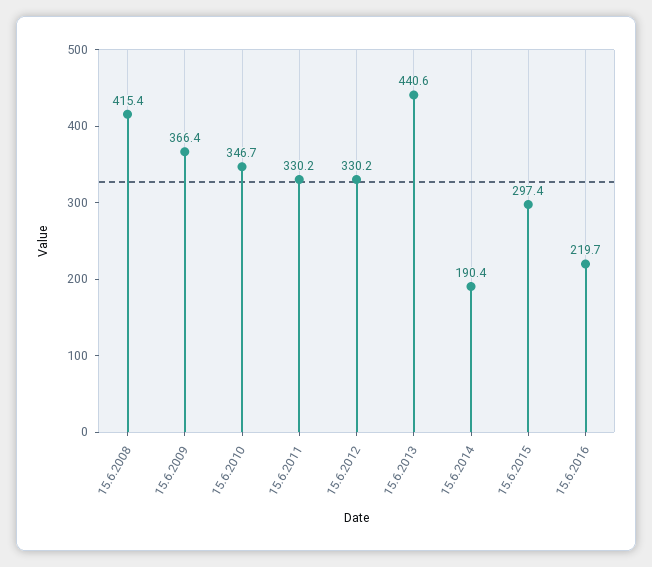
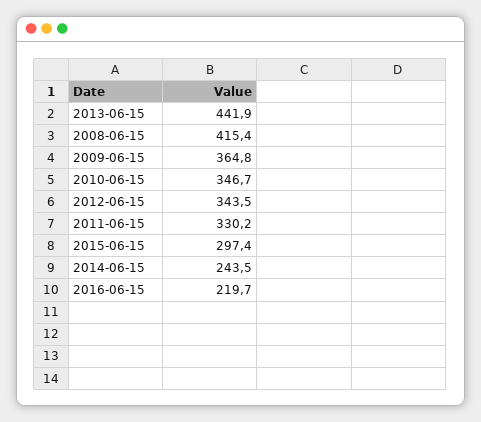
15.6.2009: 366.4 -> 364.8
15.6.2012: 330.2 -> 343.5
15.6.2013: 440.6 -> 441.9
15.6.2014: 190.4 -> 243.5

